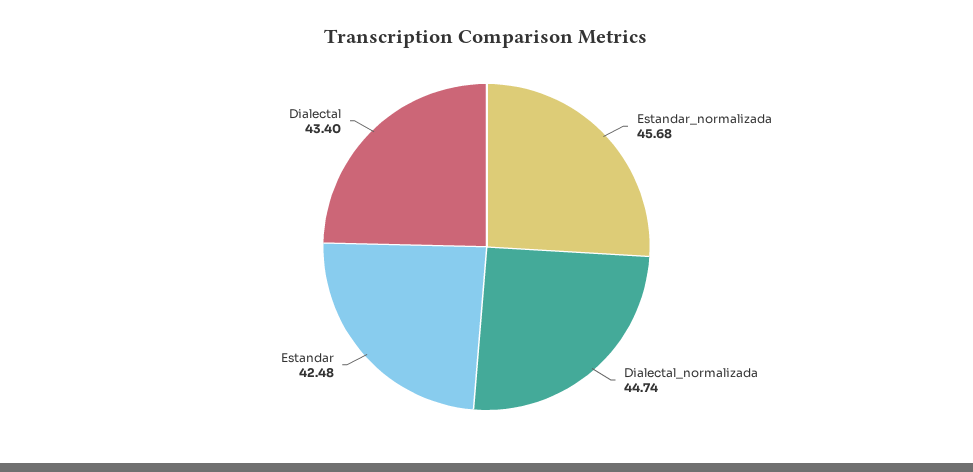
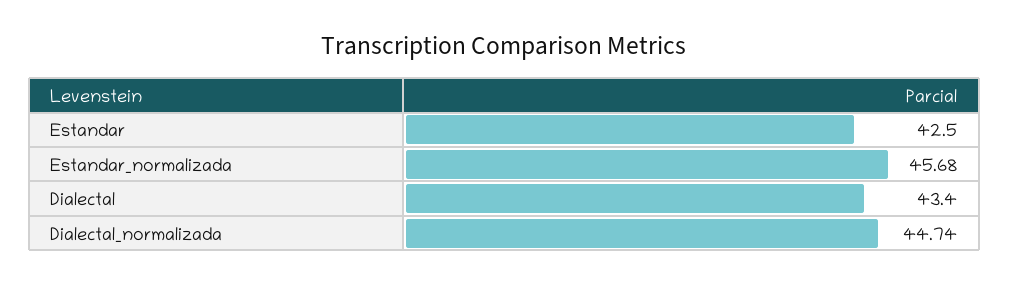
Estandar: 42.48 -> 42.5

